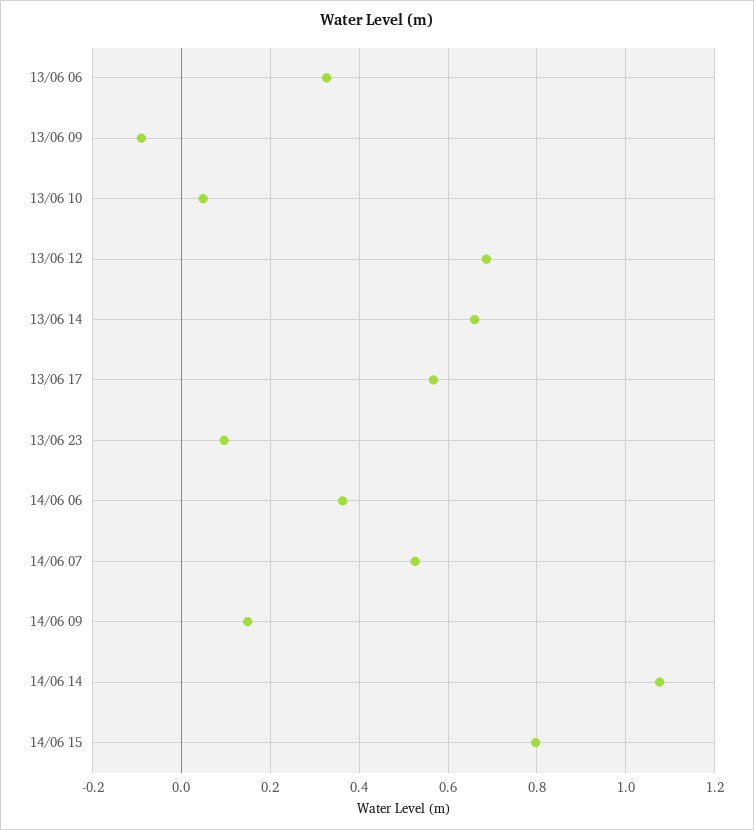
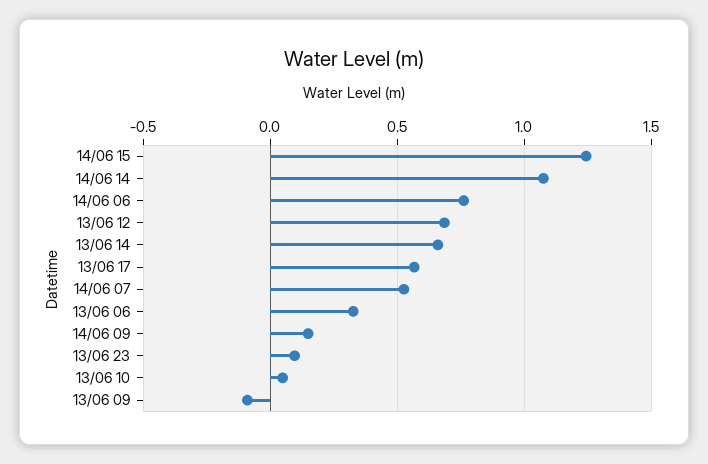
14/06 06: 0.36 -> 0.75
14/06 15: 0.8 -> 1.25

